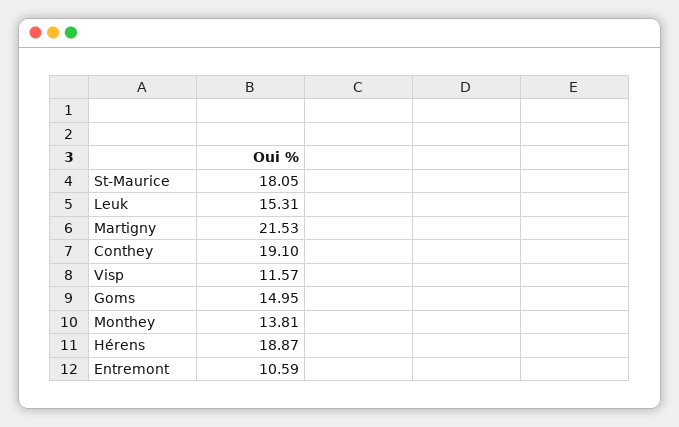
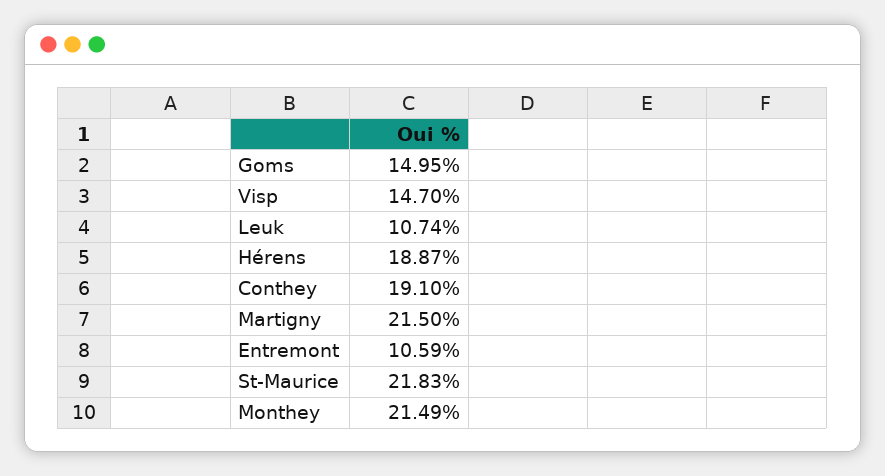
St-Maurice: 18.05 -> 21.83
Leuk: 15.31 -> 10.74
Martigny: 21.53 -> 21.5
Visp: 11.57 -> 14.7
Monthey: 13.81 -> 21.49

